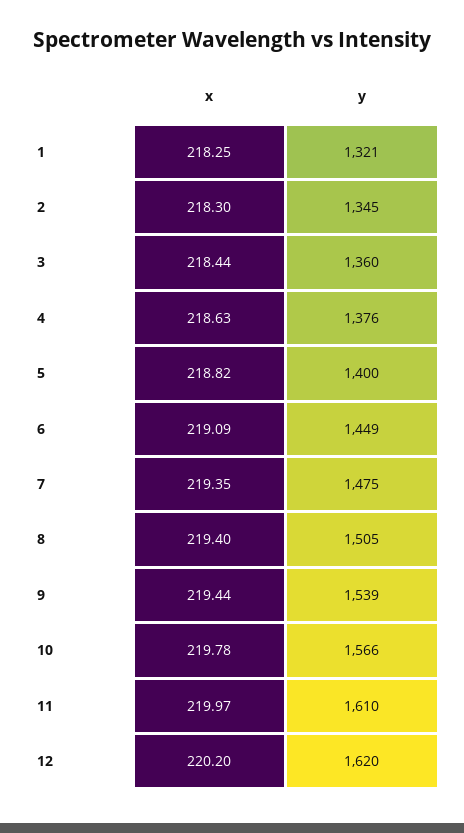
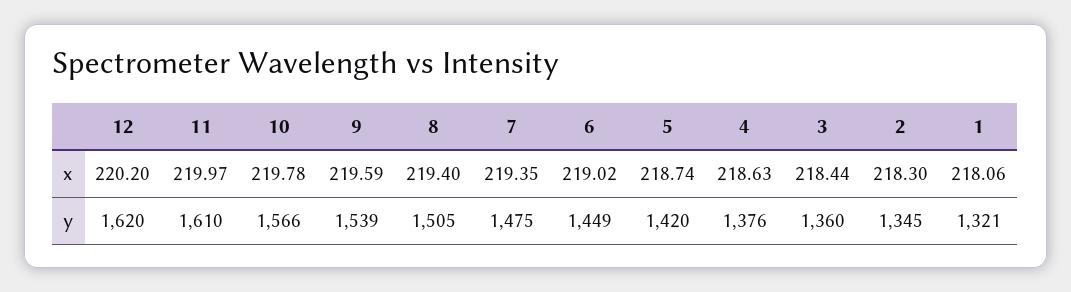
x, 1: 218.25 -> 218.06
x, 5: 218.82 -> 218.74
y, 5: 1400 -> 1420
x, 6: 219.09 -> 219.02
x, 9: 219.44 -> 219.59

